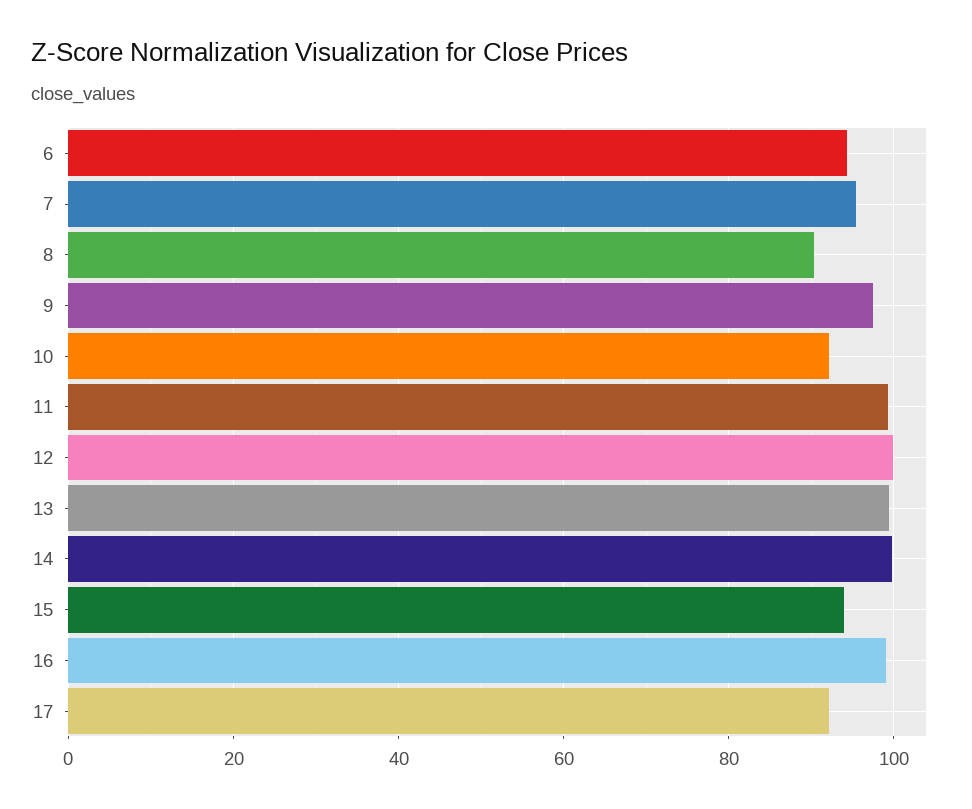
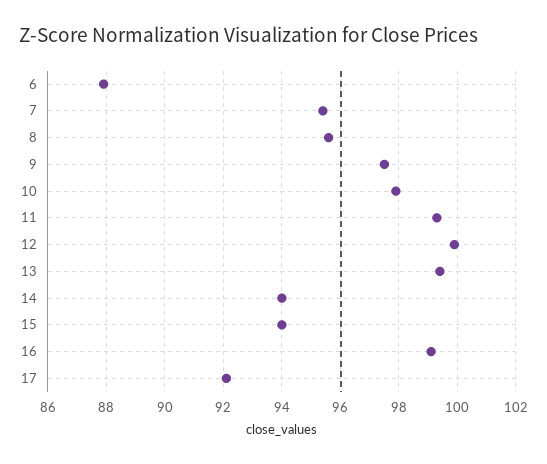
6: 94 -> 88
8: 90 -> 95.5
10: 92 -> 98
14: 100 -> 94

